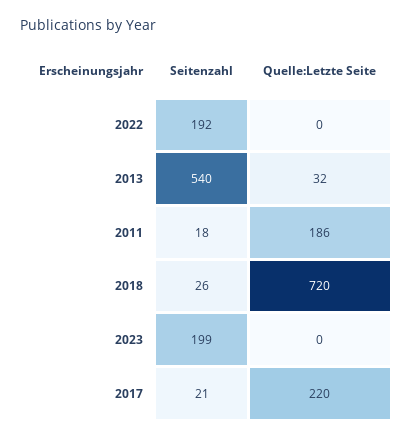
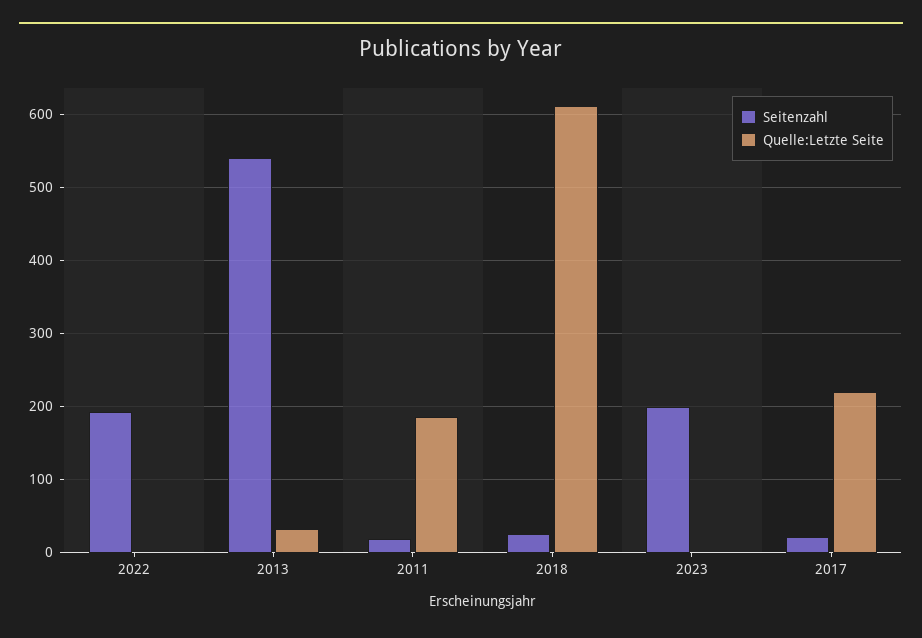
Quelle:Letzte Seite, 2018: 720 -> 610

